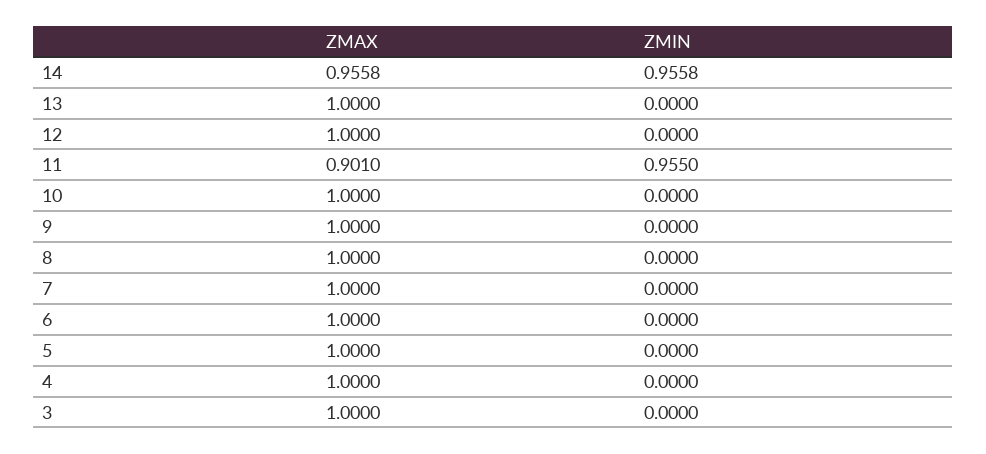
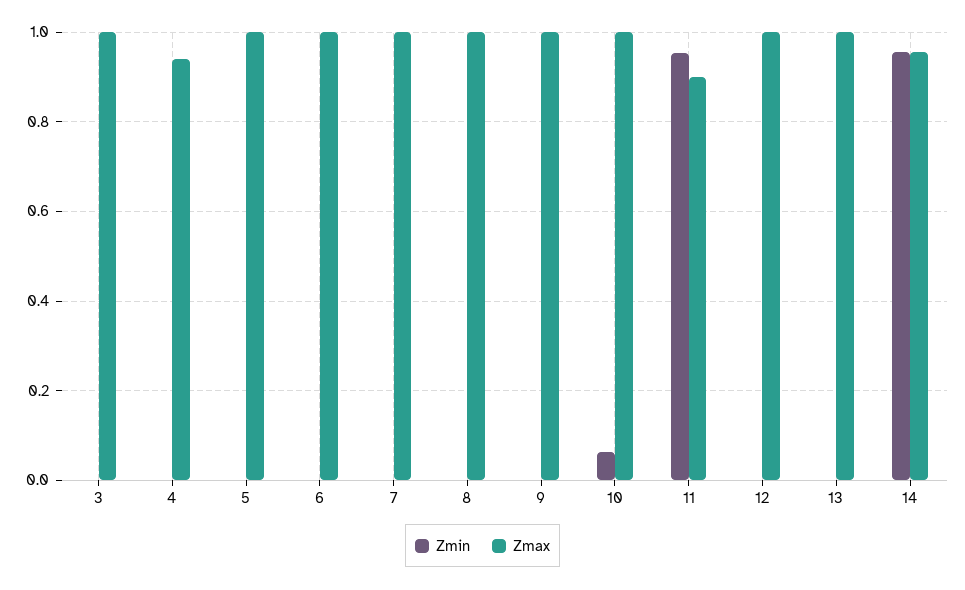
ZMIN, 10: 0 -> 0.06
ZMAX, 4: 1 -> 0.94

